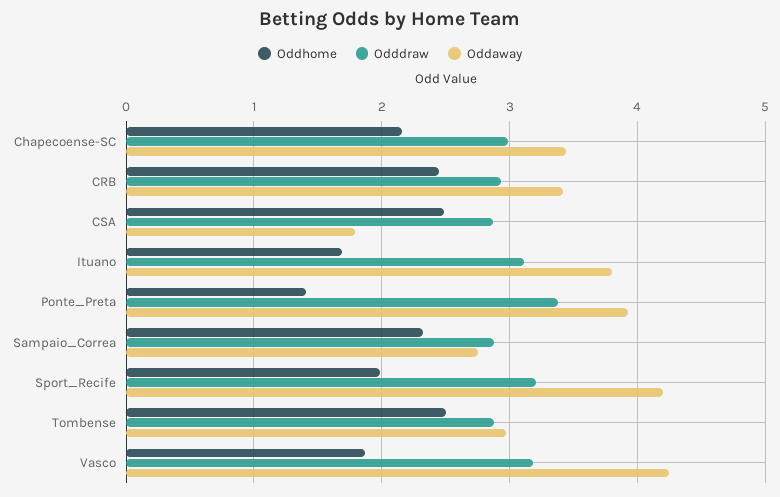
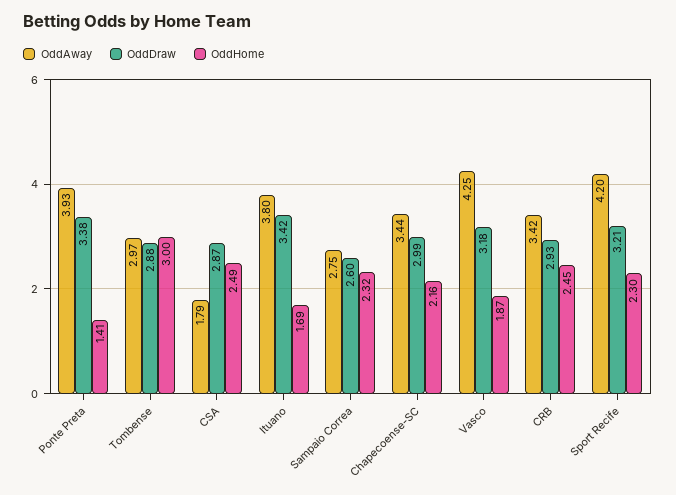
Odddraw, Ituano: 3.1 -> 3.42
Odddraw, Sampaio_Correa: 2.9 -> 2.6
Oddhome, Sport_Recife: 2 -> 2.3
Oddhome, Tombense: 2.5 -> 3

